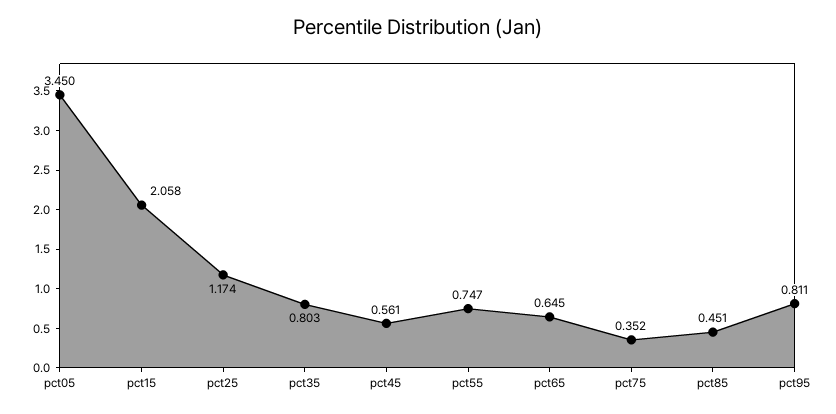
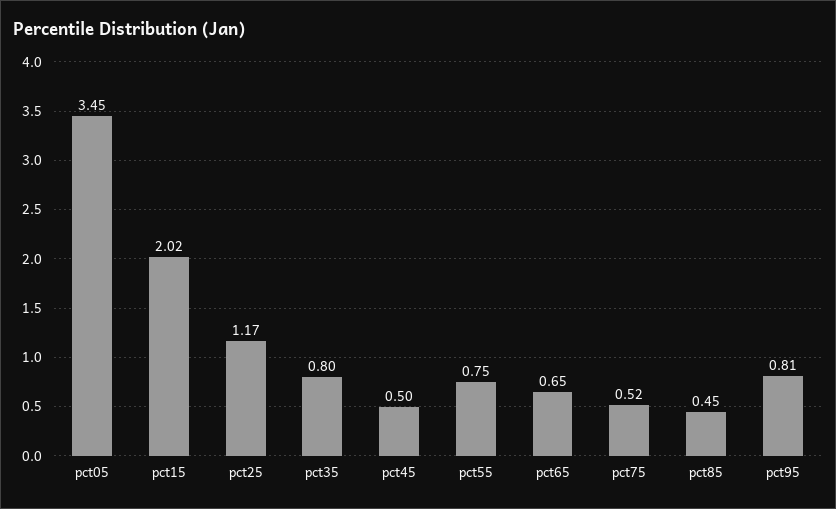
pct15: 2.058 -> 2.02
pct45: 0.561 -> 0.5
pct75: 0.352 -> 0.52

